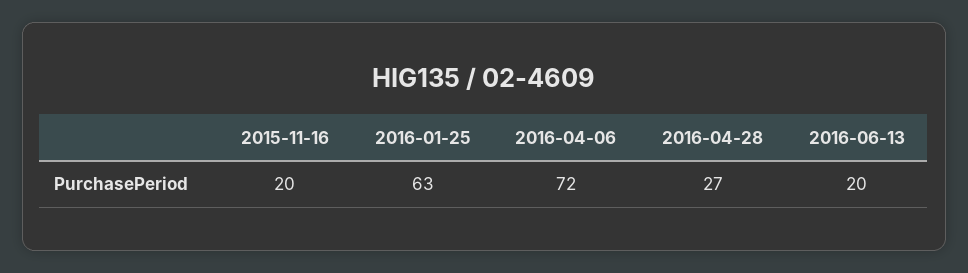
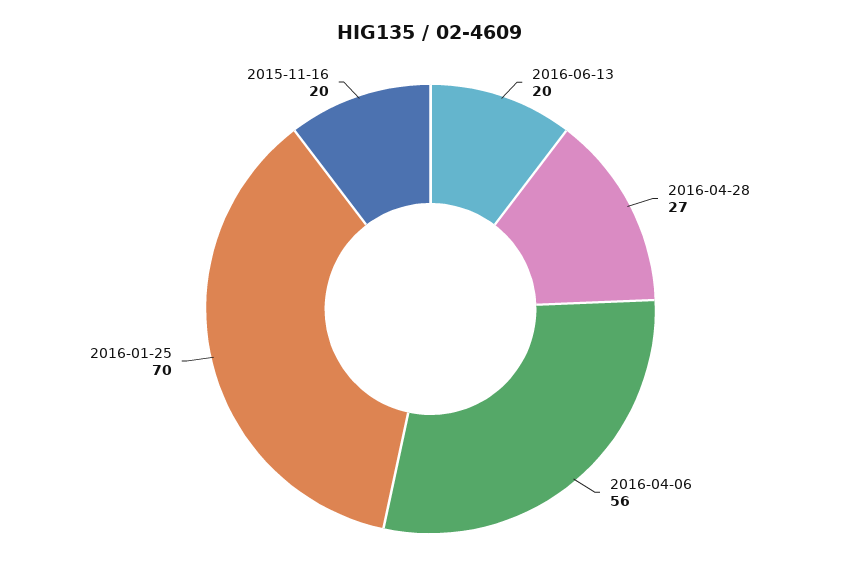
2016-01-25: 63 -> 70
2016-04-06: 72 -> 56

